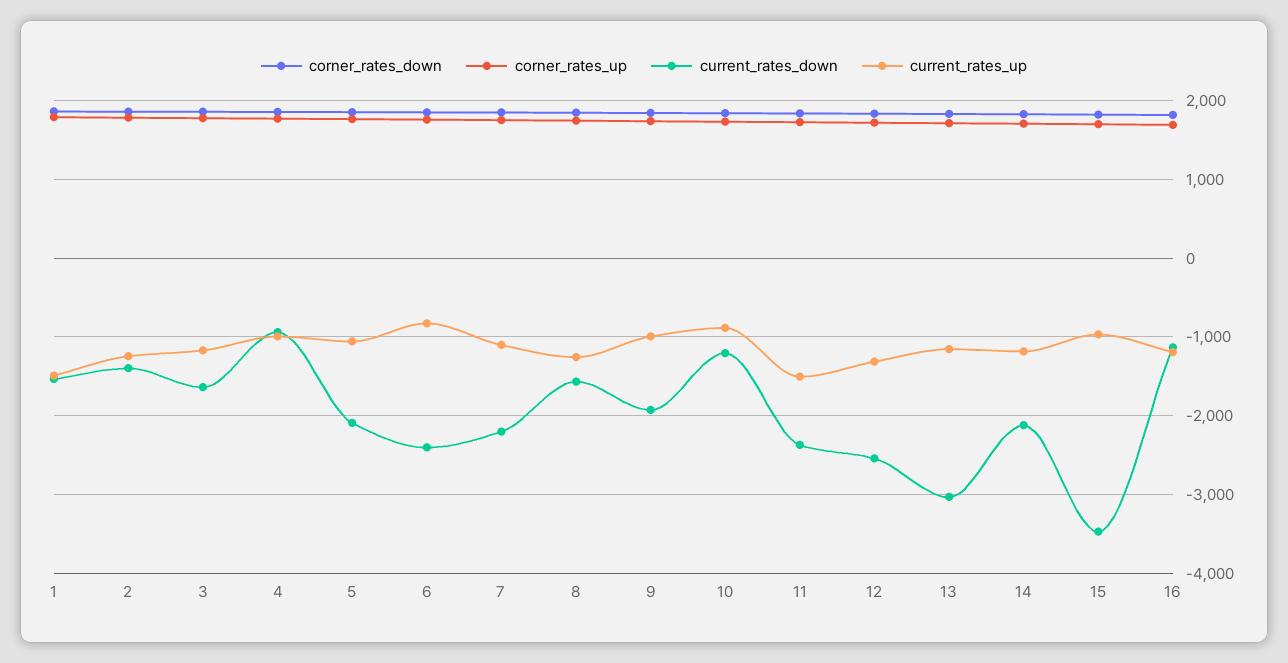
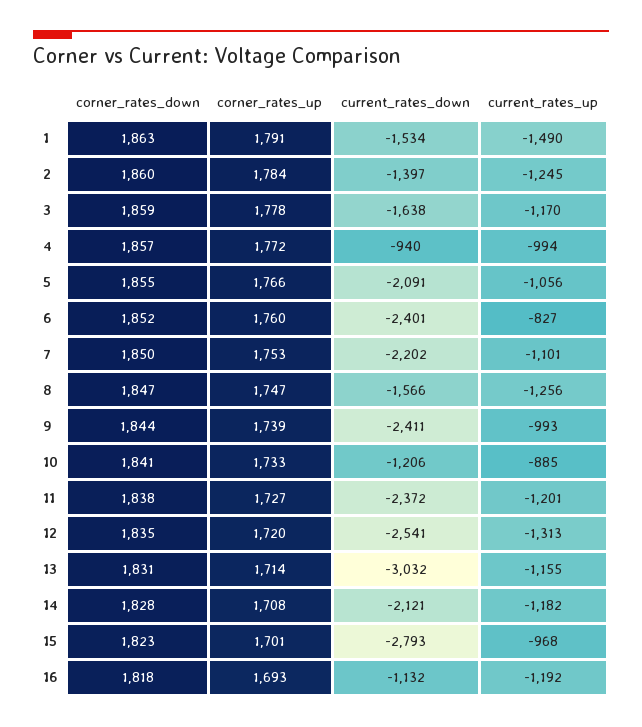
current_rates_down, 9: -1900 -> -2411
current_rates_up, 11: -1500 -> -1201
current_rates_down, 15: -3500 -> -2793

